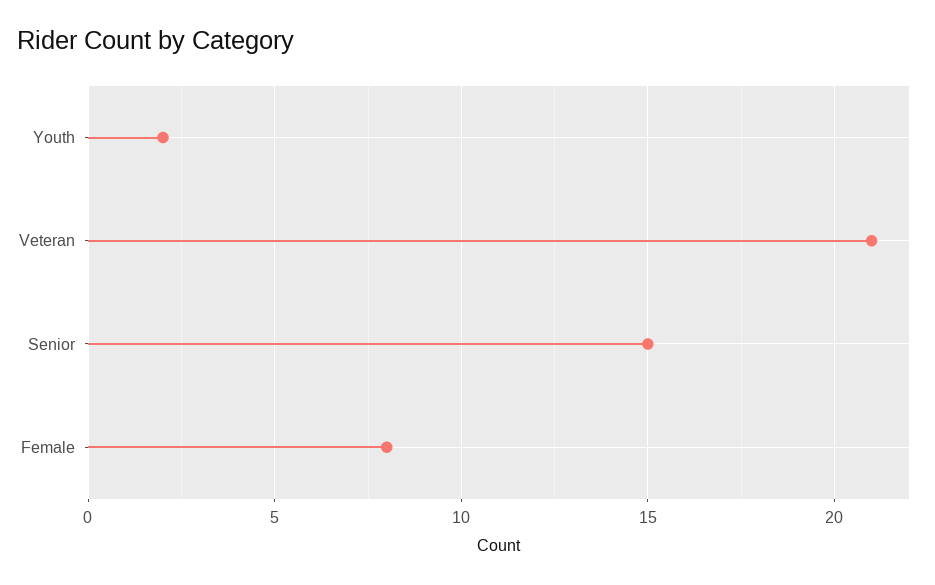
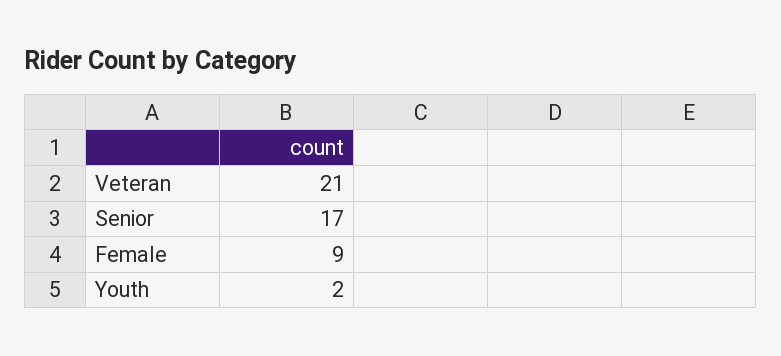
Senior: 15 -> 17
Female: 8 -> 9

